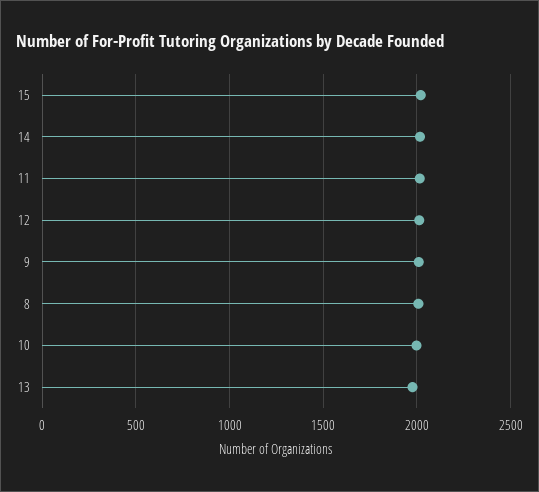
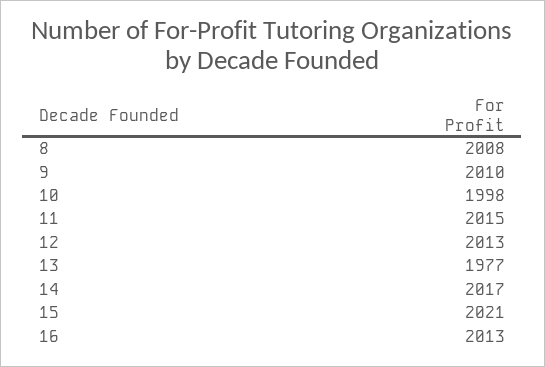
16: none -> 2013

